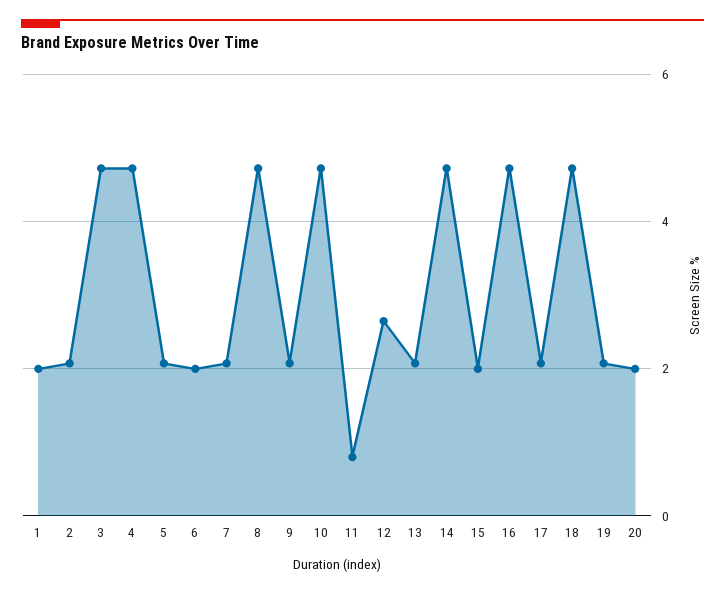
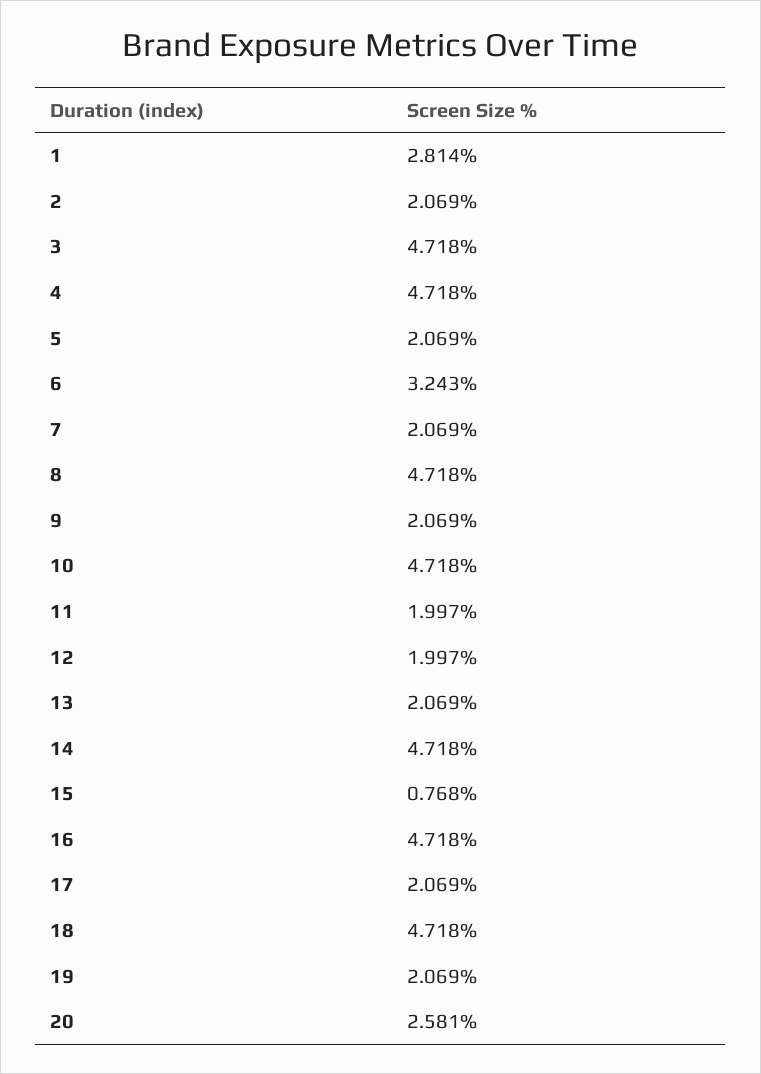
1: 2 -> 2.814
6: 2 -> 3.243
11: 0.8 -> 1.997
12: 2.6 -> 1.997
15: 2 -> 0.768
20: 2 -> 2.581

